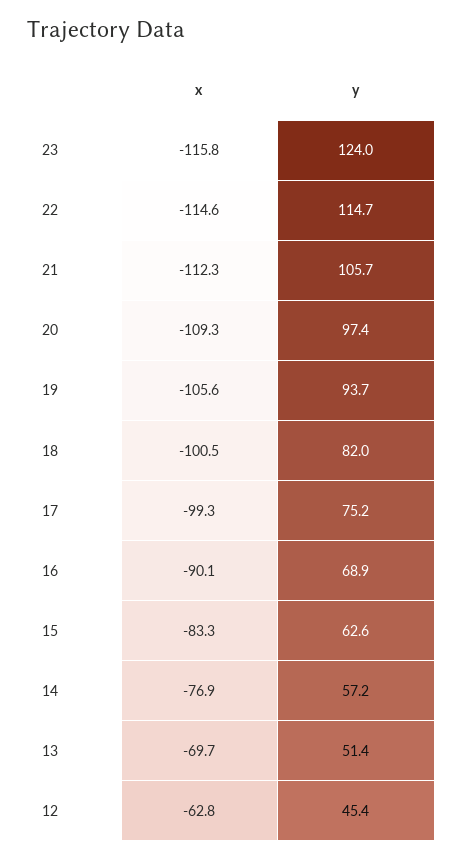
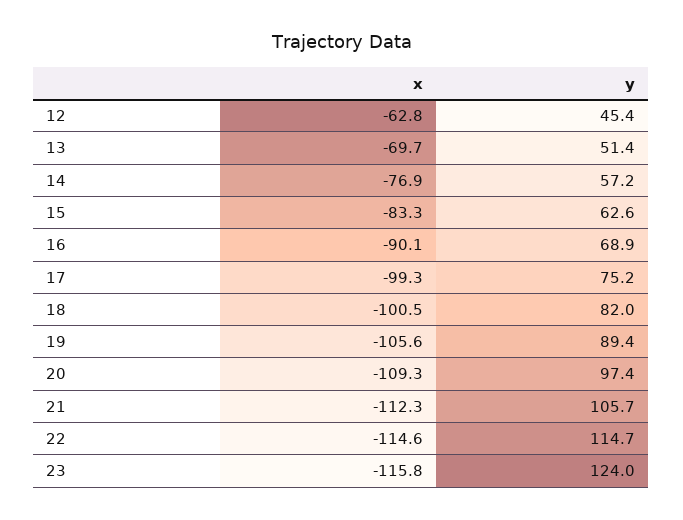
y, 19: 93.7 -> 89.4

